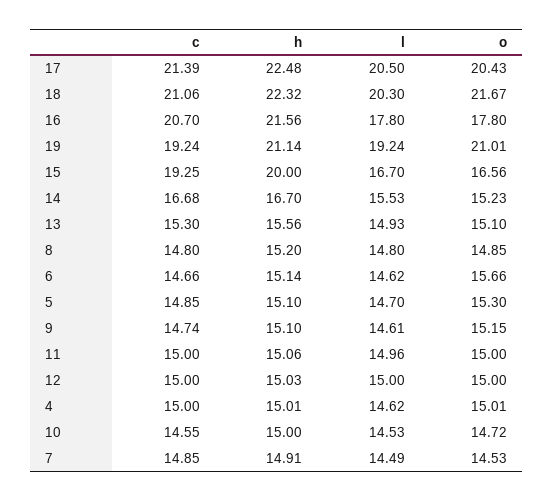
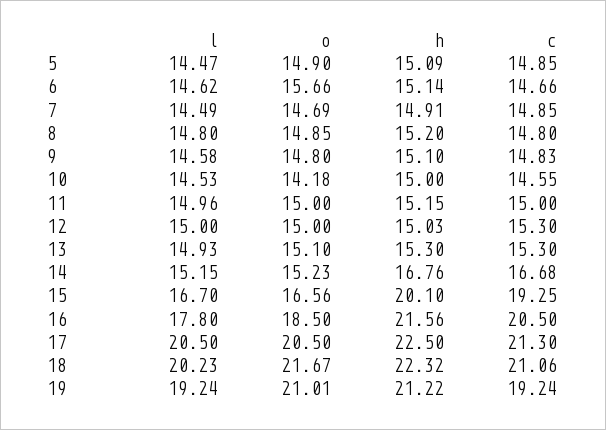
c, 17: 21.39 -> 21.3
h, 17: 22.48 -> 22.5
o, 17: 20.43 -> 20.5
l, 18: 20.3 -> 20.23
c, 16: 20.7 -> 20.5
o, 16: 17.8 -> 18.5
h, 19: 21.14 -> 21.22
h, 15: 20 -> 20.1
h, 14: 16.7 -> 16.76
l, 14: 15.53 -> 15.15
h, 13: 15.56 -> 15.3
h, 5: 15.1 -> 15.09
l, 5: 14.7 -> 14.47
o, 5: 15.3 -> 14.9
c, 9: 14.74 -> 14.83
l, 9: 14.61 -> 14.58
o, 9: 15.15 -> 14.8
h, 11: 15.06 -> 15.15
c, 12: 15 -> 15.3
c, 4: 15 -> none
h, 4: 15.01 -> none
l, 4: 14.62 -> none
o, 4: 15.01 -> none
o, 10: 14.72 -> 14.18
o, 7: 14.53 -> 14.69

